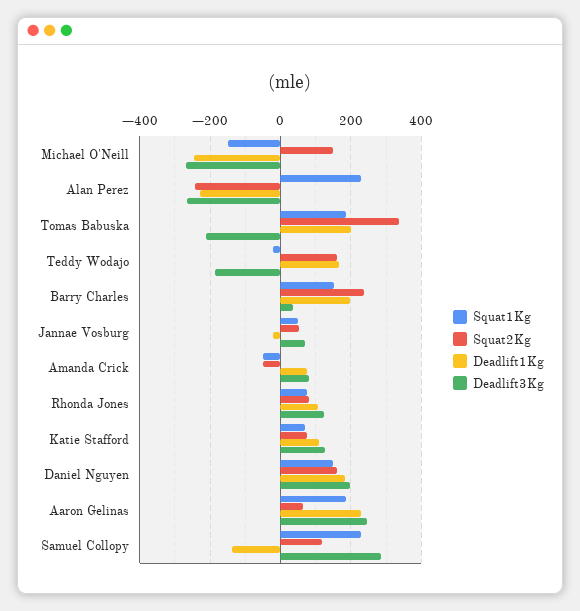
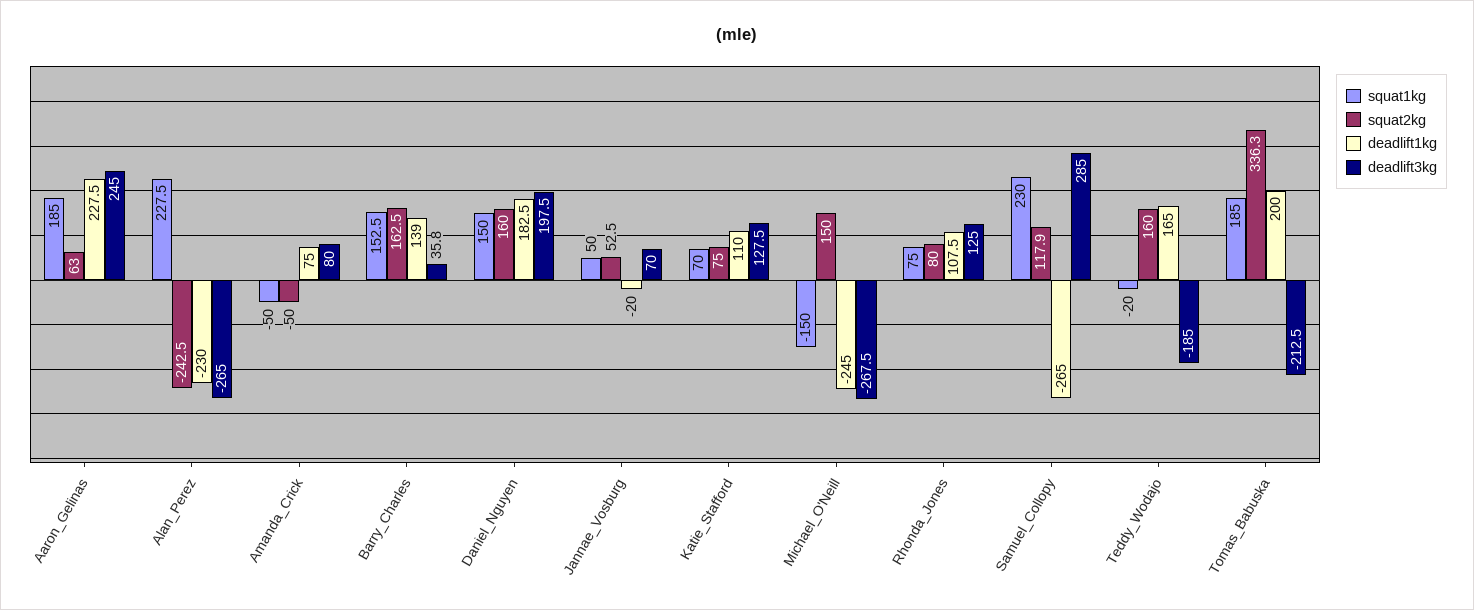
Squat2Kg, Barry Charles: 240 -> 162.5
Deadlift1Kg, Barry Charles: 200 -> 139
Deadlift1Kg, Samuel Collopy: -140 -> -265

